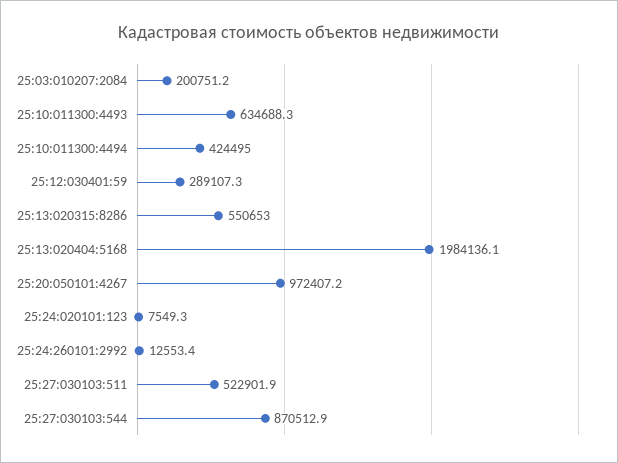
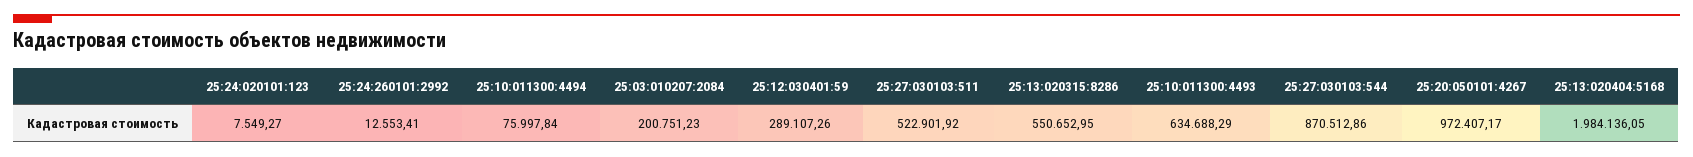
25:10:011300:4494: 424495 -> 75997.84

